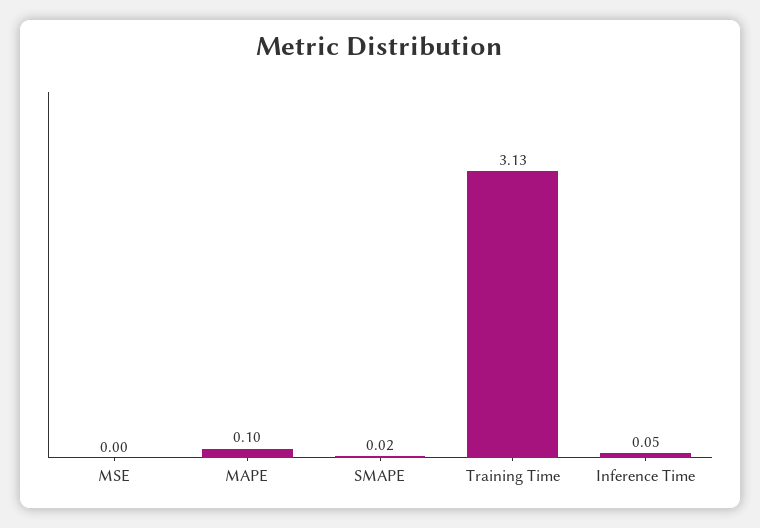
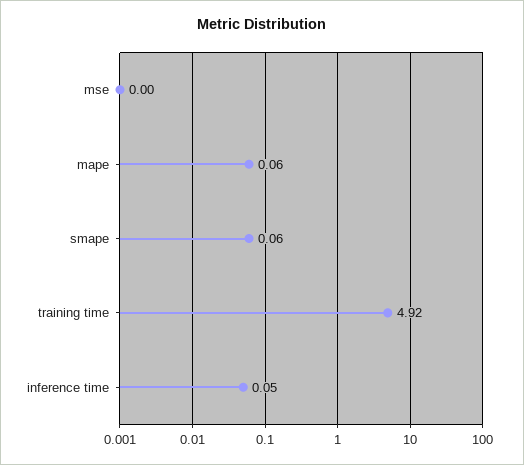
MAPE: 0.1 -> 0.06
SMAPE: 0.02 -> 0.06
Training Time: 3.13 -> 4.92

